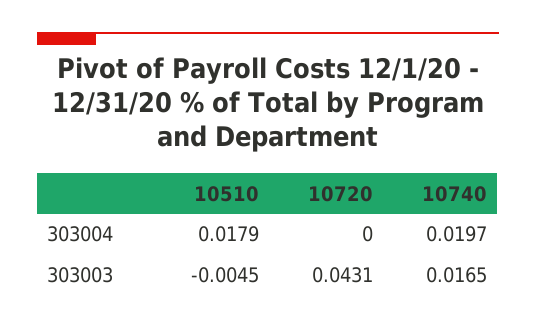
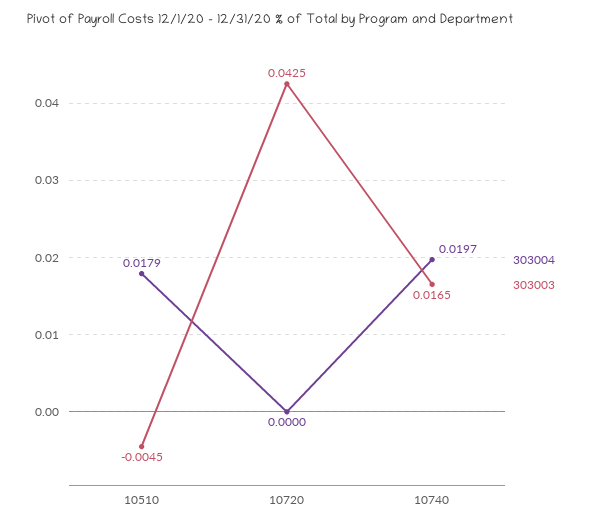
303003, 10720: 0.0431 -> 0.0425

